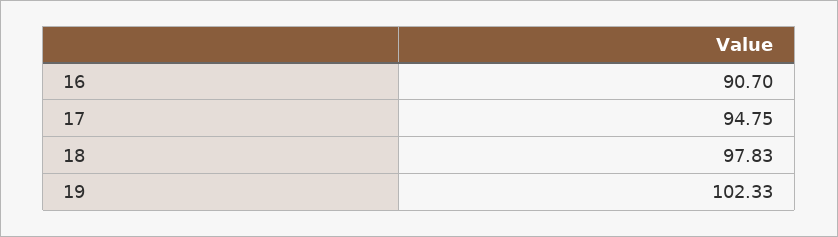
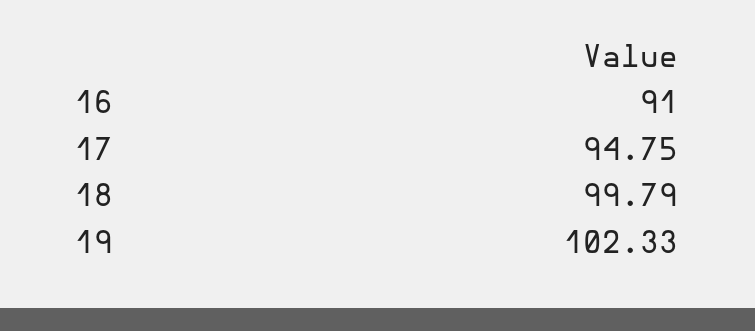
16: 90.7 -> 91
18: 97.83 -> 99.79

